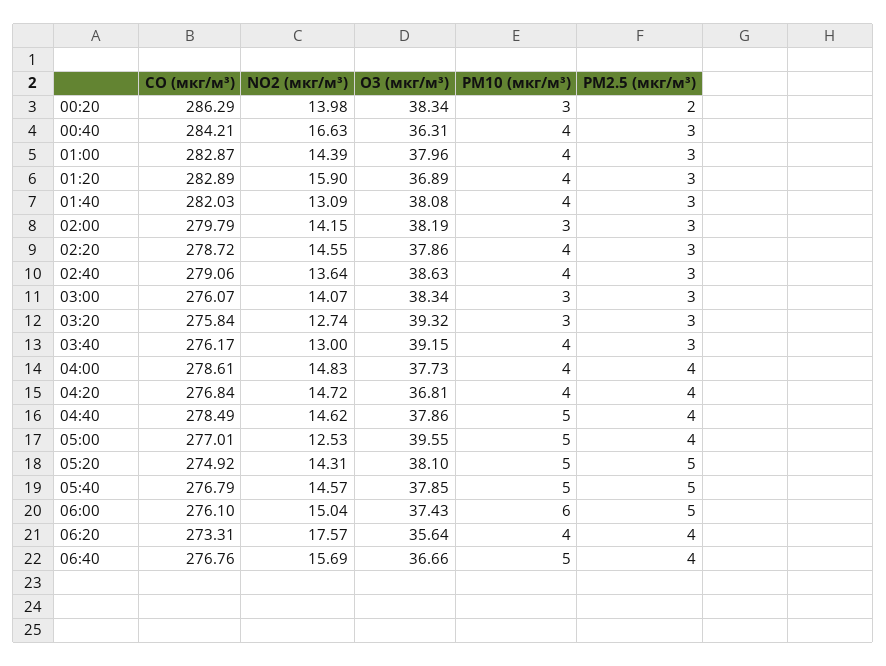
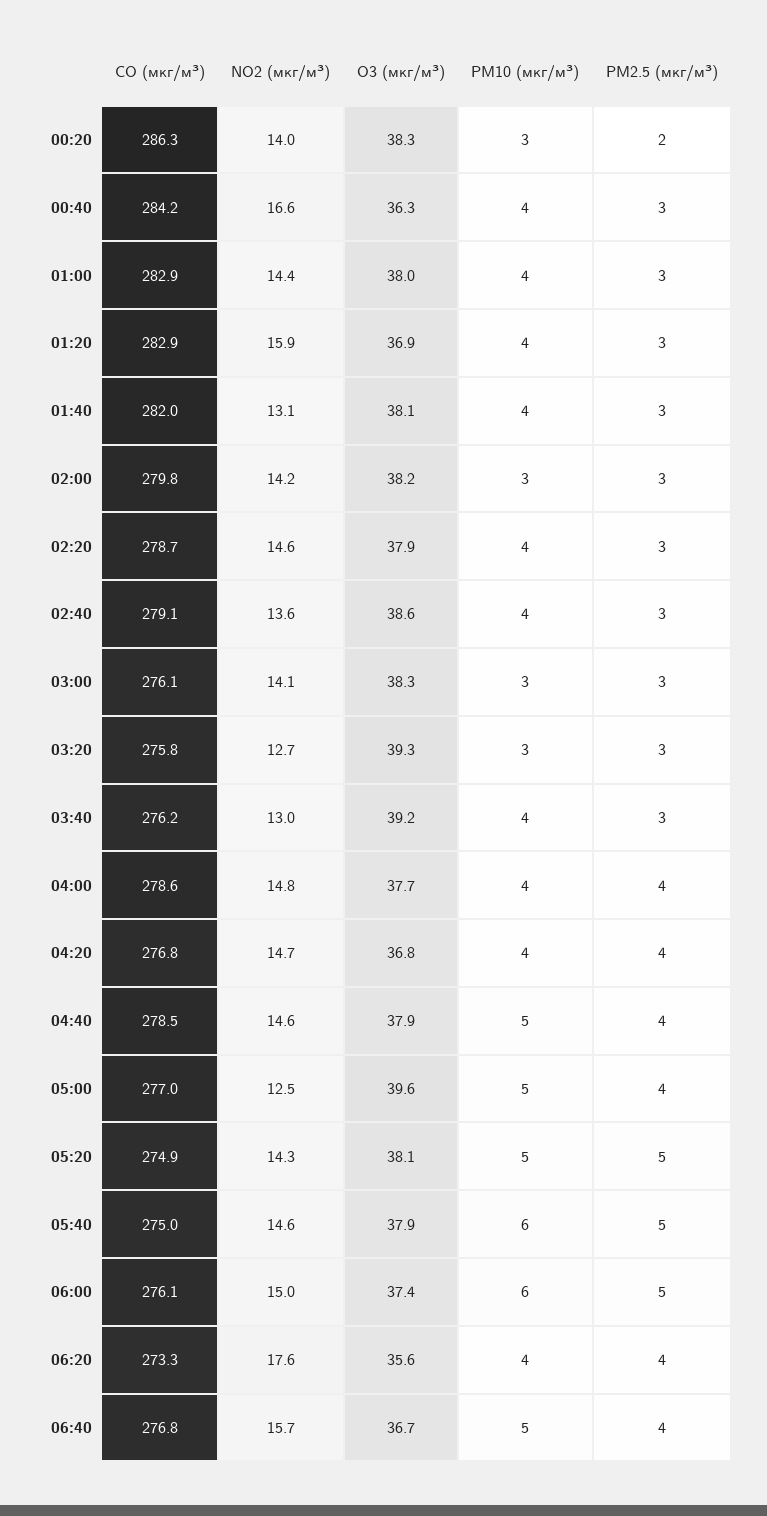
CO (мкг/м³), 05:40: 276.79 -> 275
PM10 (мкг/м³), 05:40: 5 -> 6

